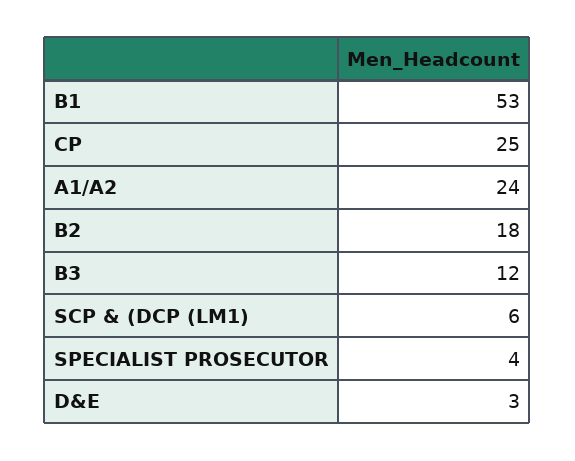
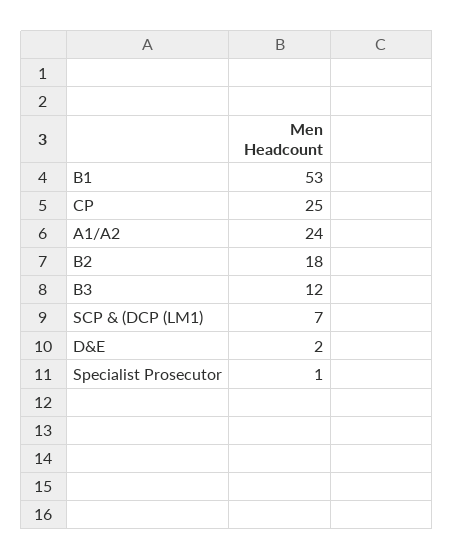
SCP & (DCP (LM1): 6 -> 7
SPECIALIST PROSECUTOR: 4 -> 1
D&E: 3 -> 2

